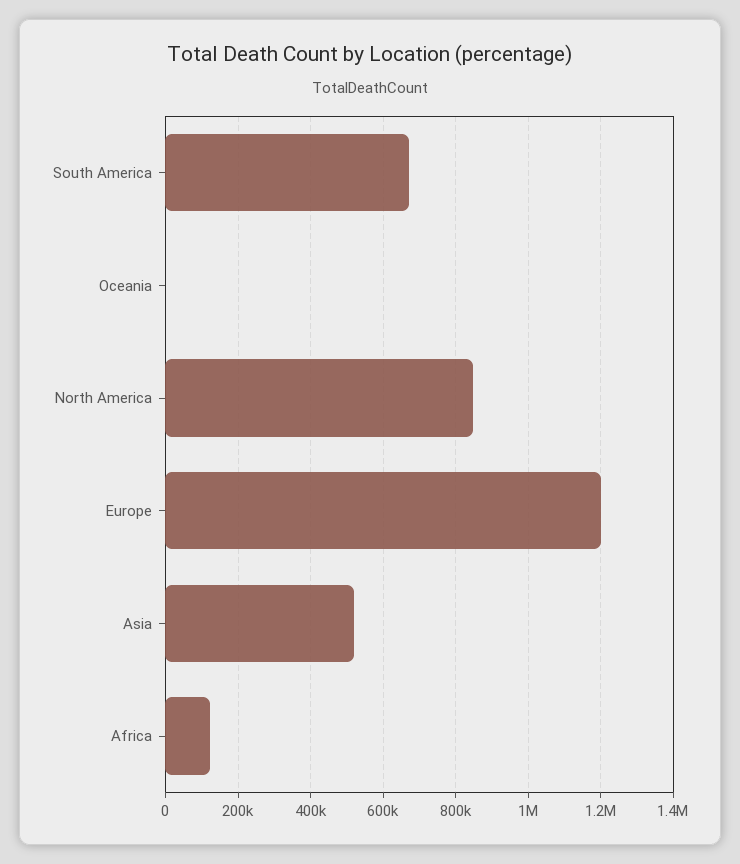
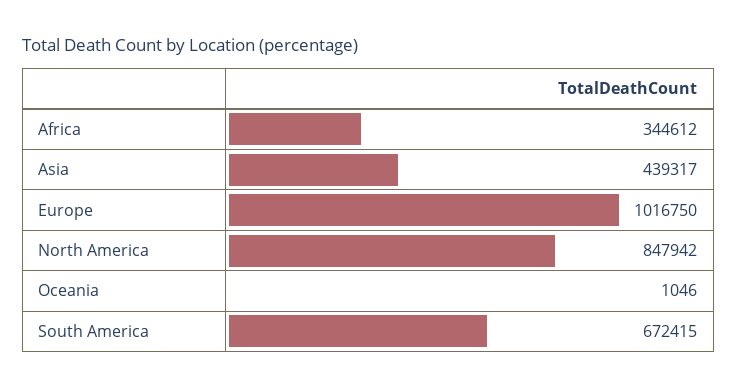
Europe: 1200000 -> 1016750
Asia: 520000 -> 439317
Africa: 120000 -> 344612

